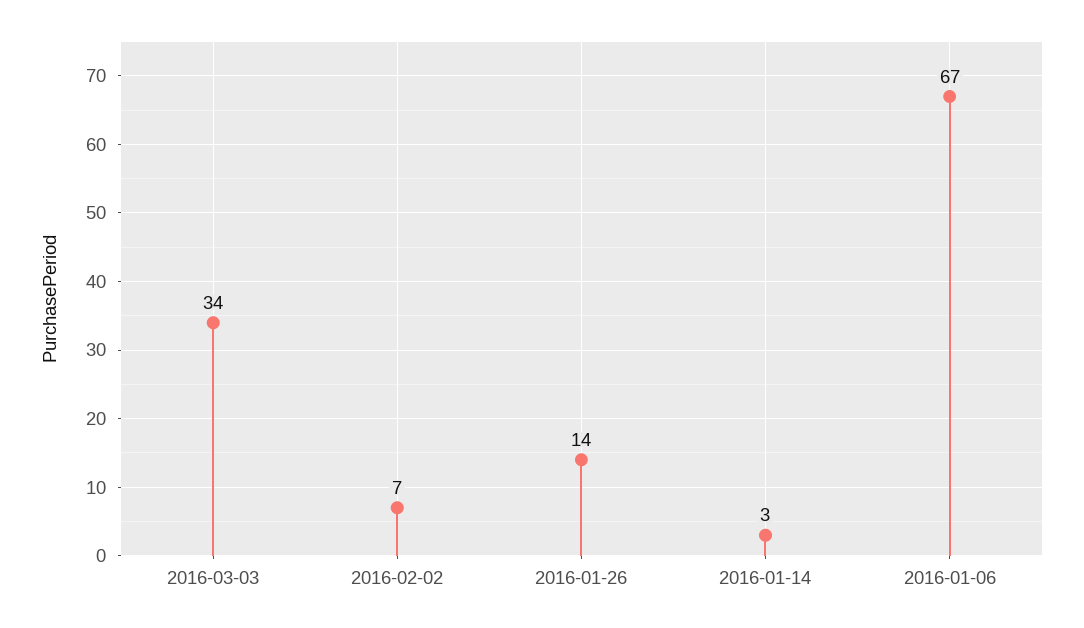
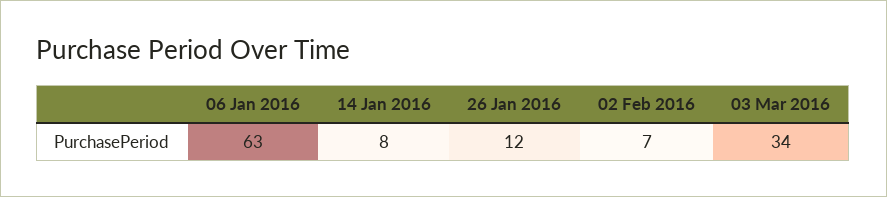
2016-01-26: 14 -> 12
2016-01-14: 3 -> 8
2016-01-06: 67 -> 63

